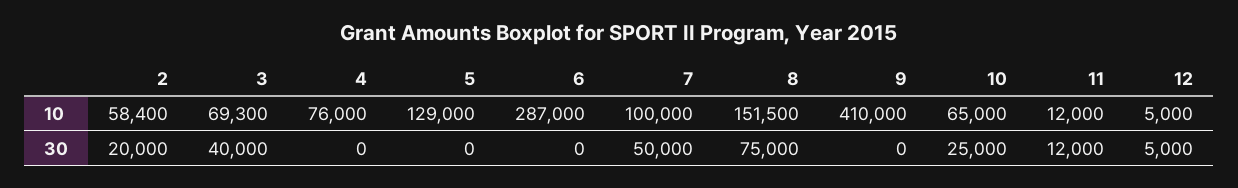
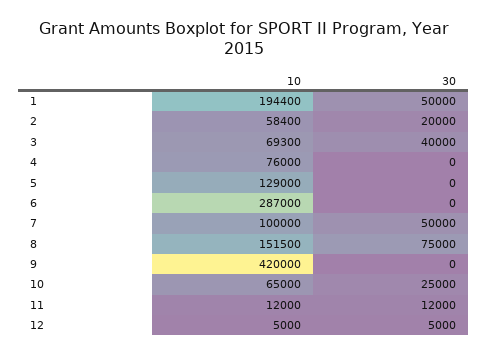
9, 10: 410000 -> 420000
1, 10: none -> 194400
1, 30: none -> 50000

